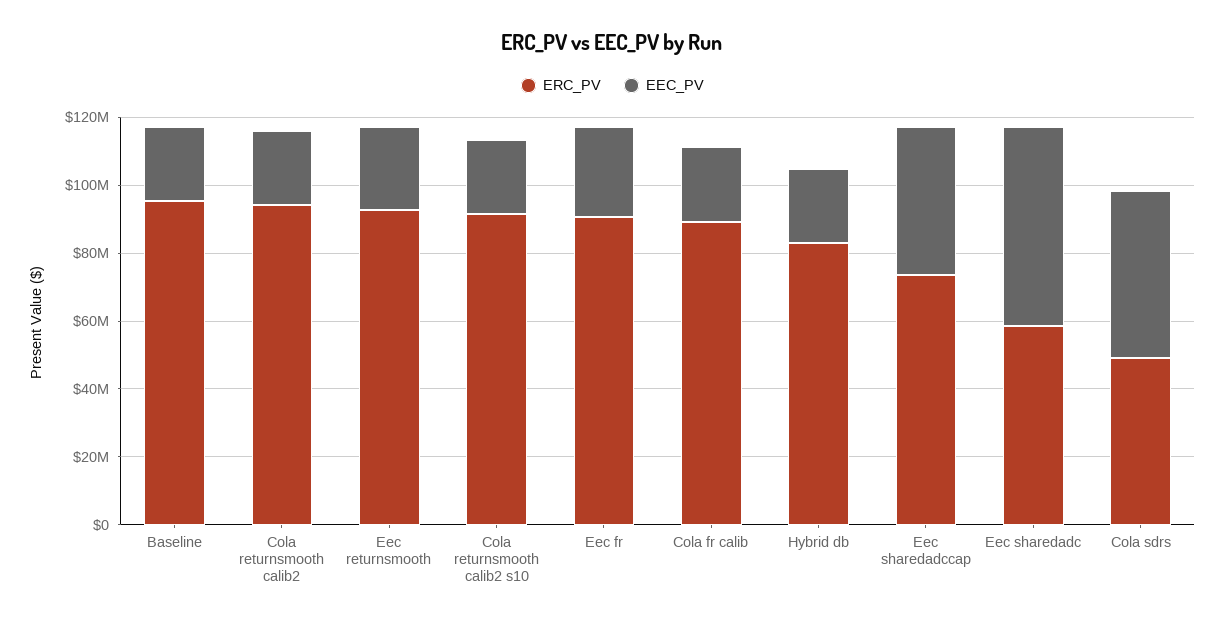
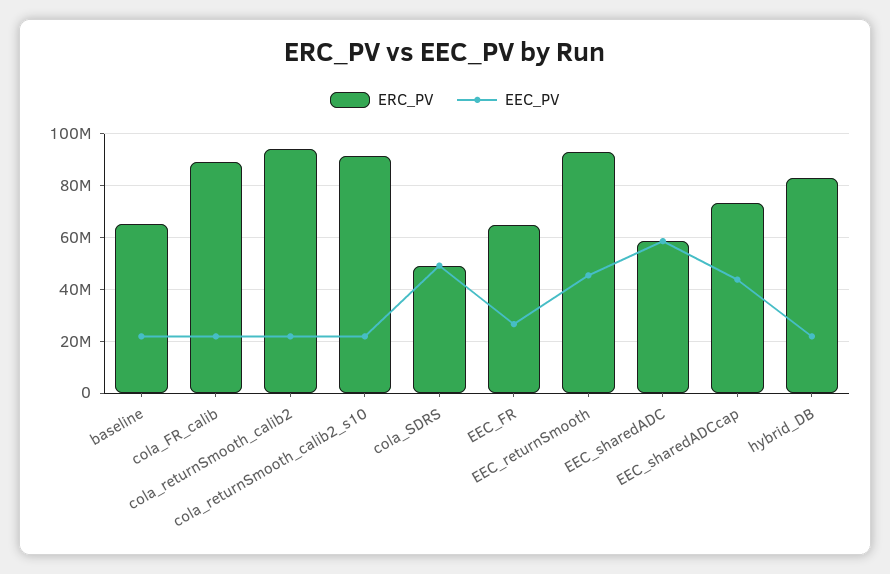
ERC_PV, Baseline: 95000000 -> 65000000
EEC_PV, Eec returnsmooth: 25000000 -> 45000000
ERC_PV, Eec fr: 90000000 -> 65000000

